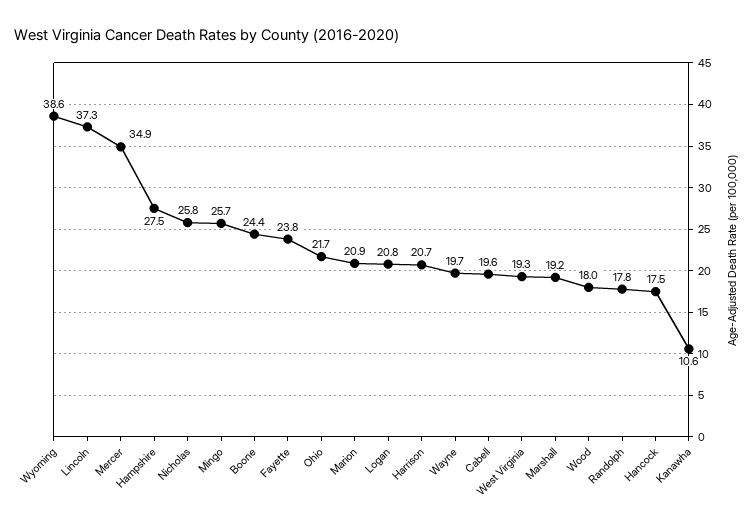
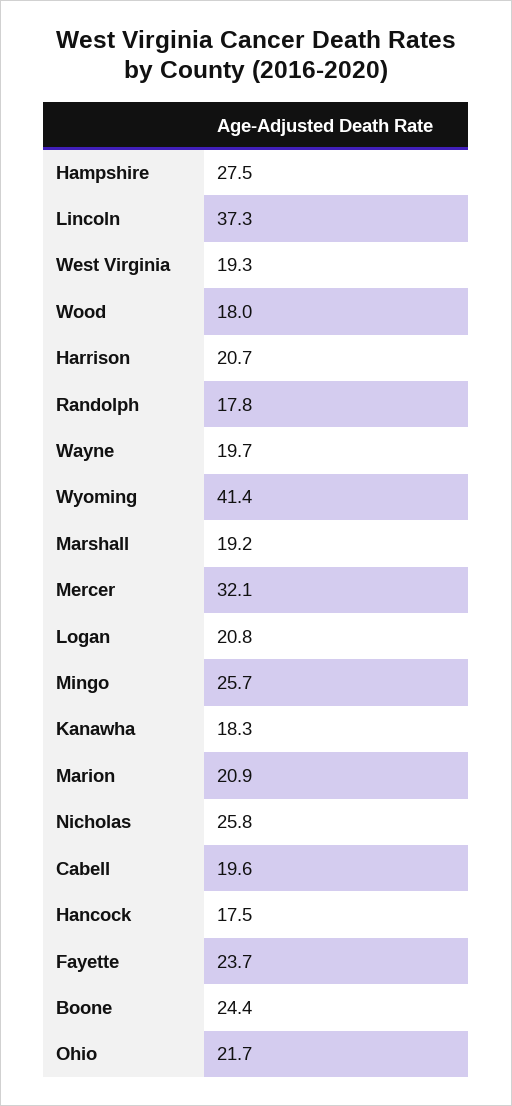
Wyoming: 38.6 -> 41.4
Mercer: 34.9 -> 32.1
Fayette: 23.8 -> 23.7
Kanawha: 10.6 -> 18.3

